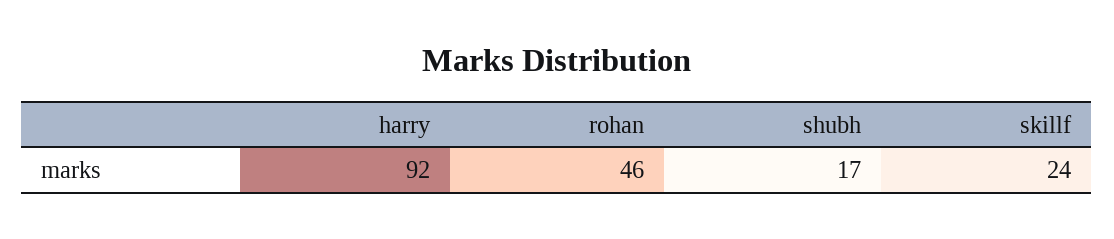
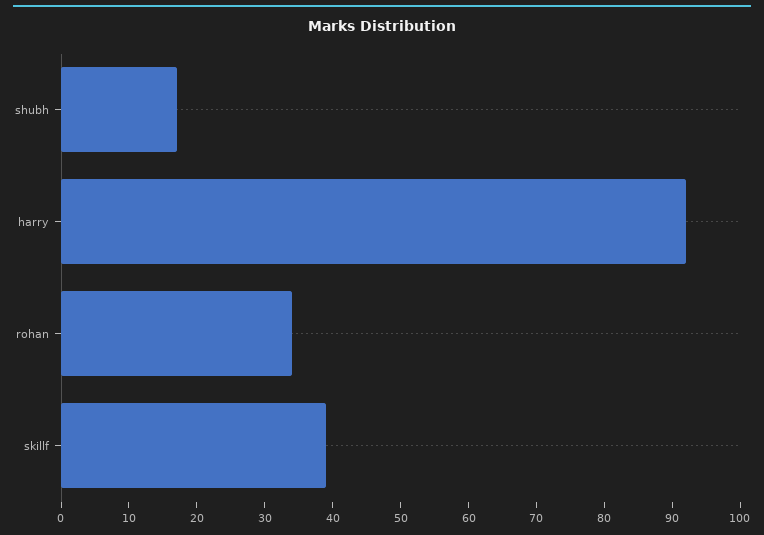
rohan: 46 -> 35
skillf: 24 -> 40

